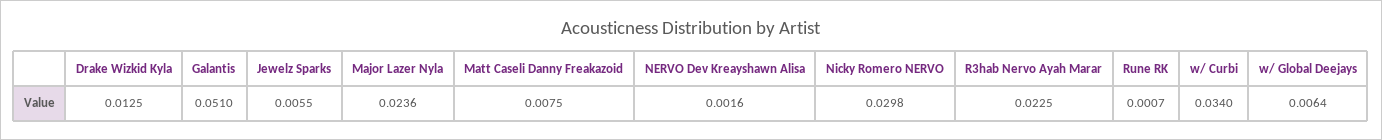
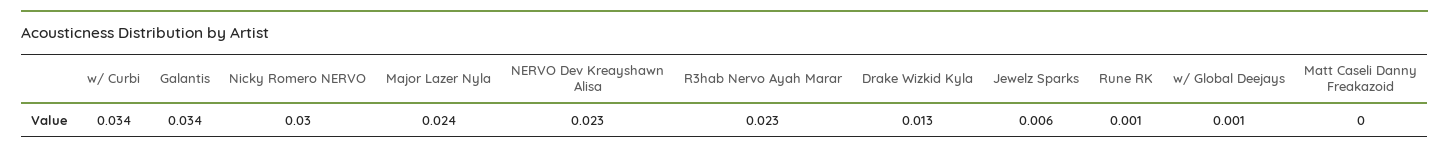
Galantis: 0.051 -> 0.034
Matt Caseli Danny Freakazoid: 0.0075 -> 0
NERVO Dev Kreayshawn Alisa: 0.0016 -> 0.023
w/ Global Deejays: 0.0064 -> 0.001

